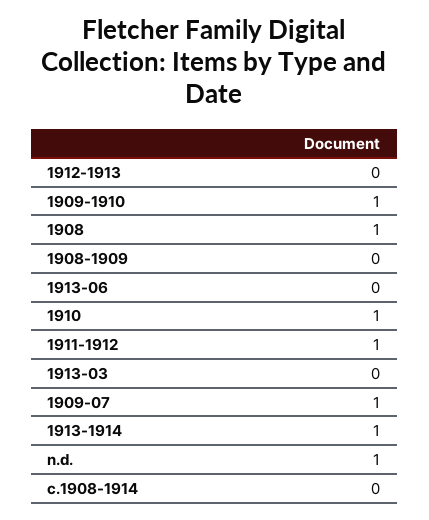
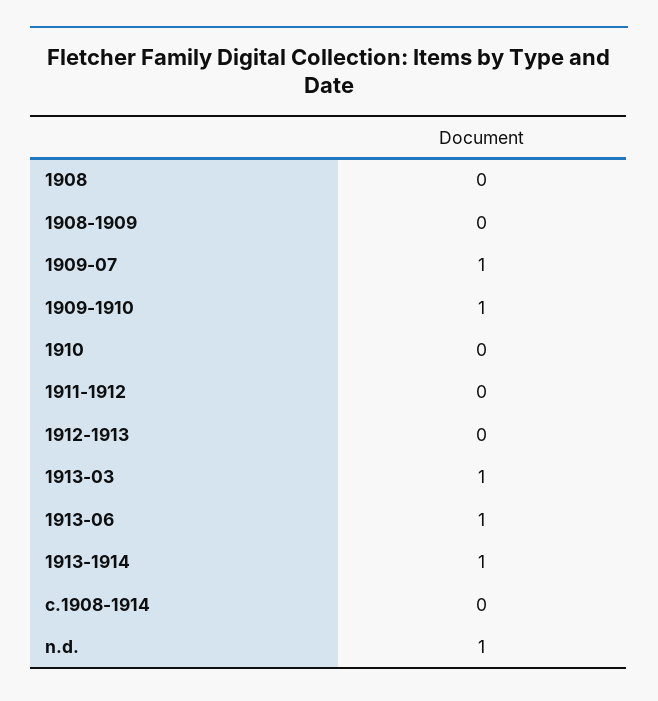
1908: 1 -> 0
1913-06: 0 -> 1
1910: 1 -> 0
1911-1912: 1 -> 0
1913-03: 0 -> 1

